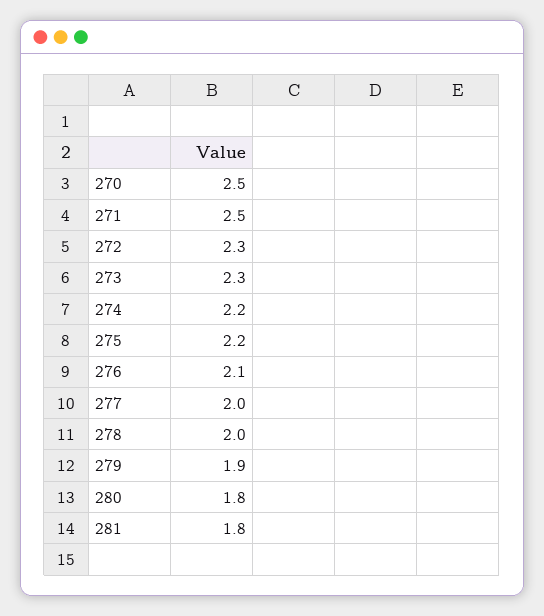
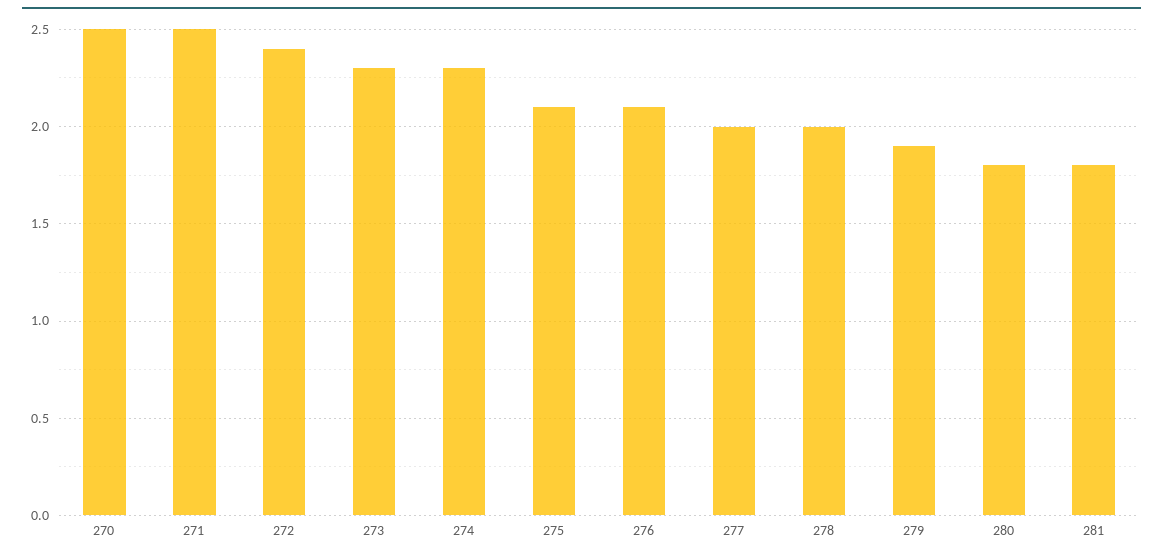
272: 2.3 -> 2.4
274: 2.2 -> 2.3
275: 2.2 -> 2.1

